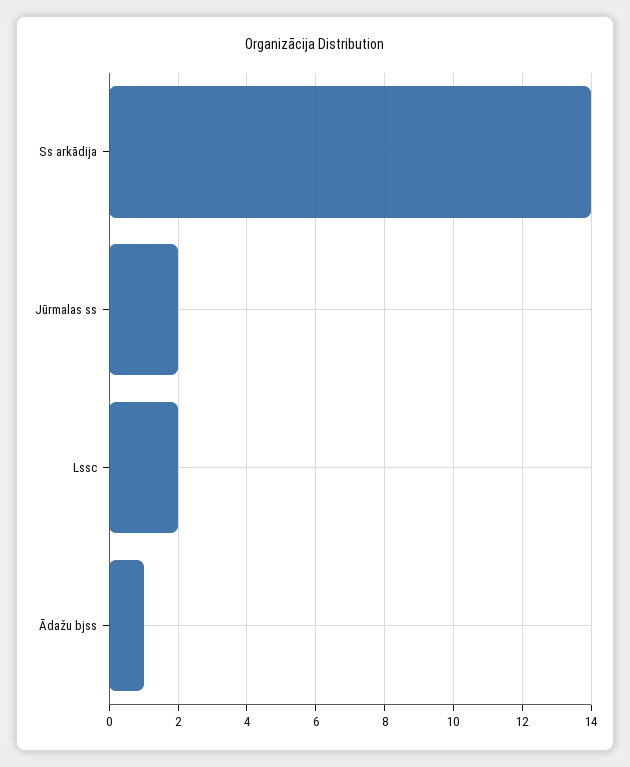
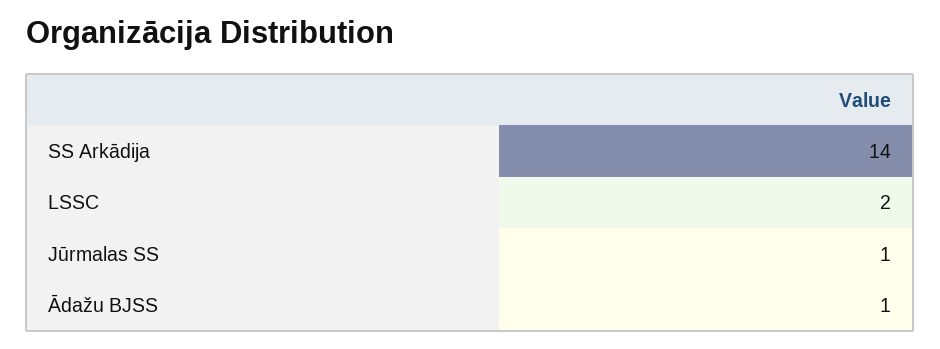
Jūrmalas ss: 2 -> 1

